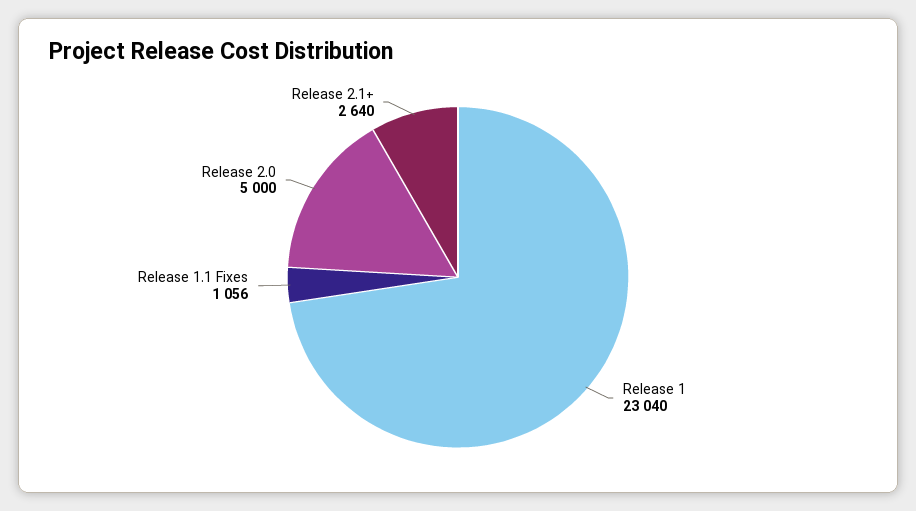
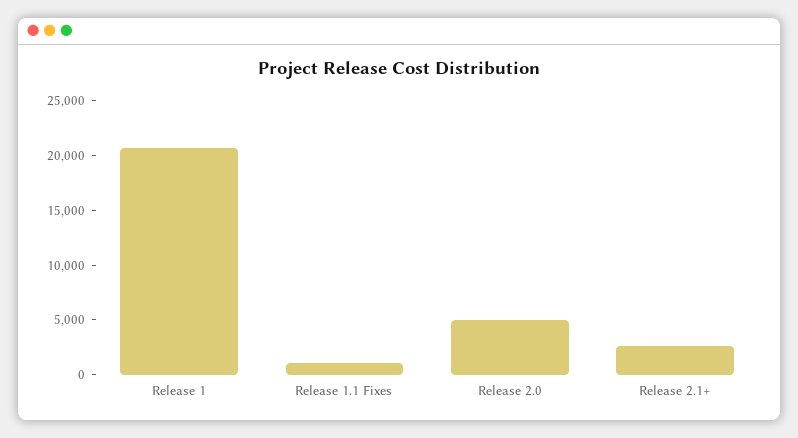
Release 1: 23040 -> 21000

